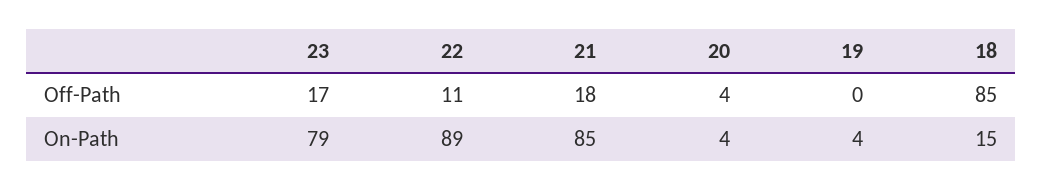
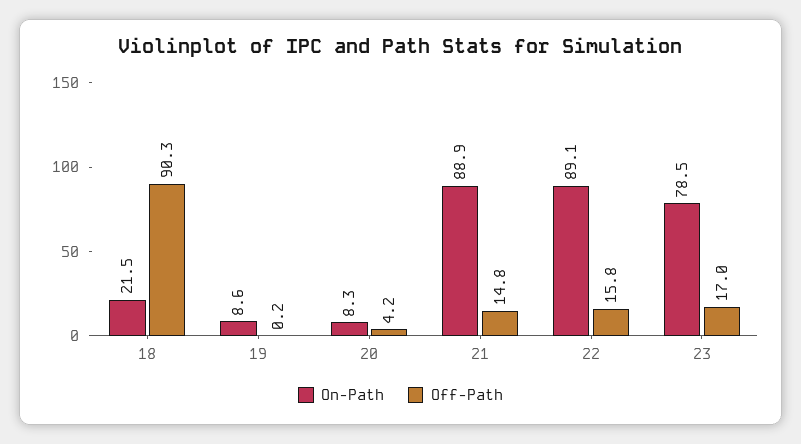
Off-Path, 22: 11 -> 15.8
Off-Path, 21: 18 -> 14.8
Off-Path, 18: 85 -> 90.3
On-Path, 21: 85 -> 88.9
On-Path, 20: 4 -> 8.3
On-Path, 19: 4 -> 8.6
On-Path, 18: 15 -> 21.5

